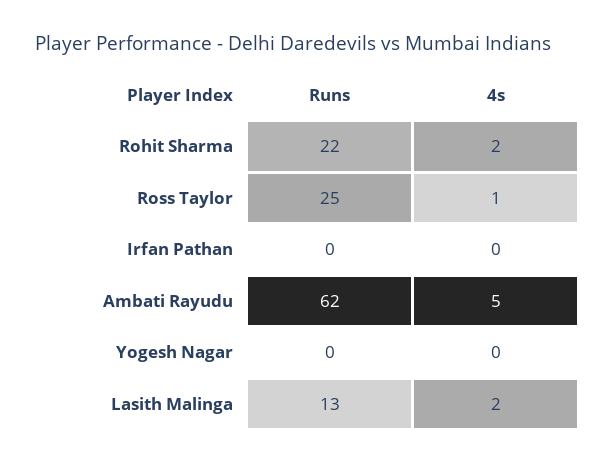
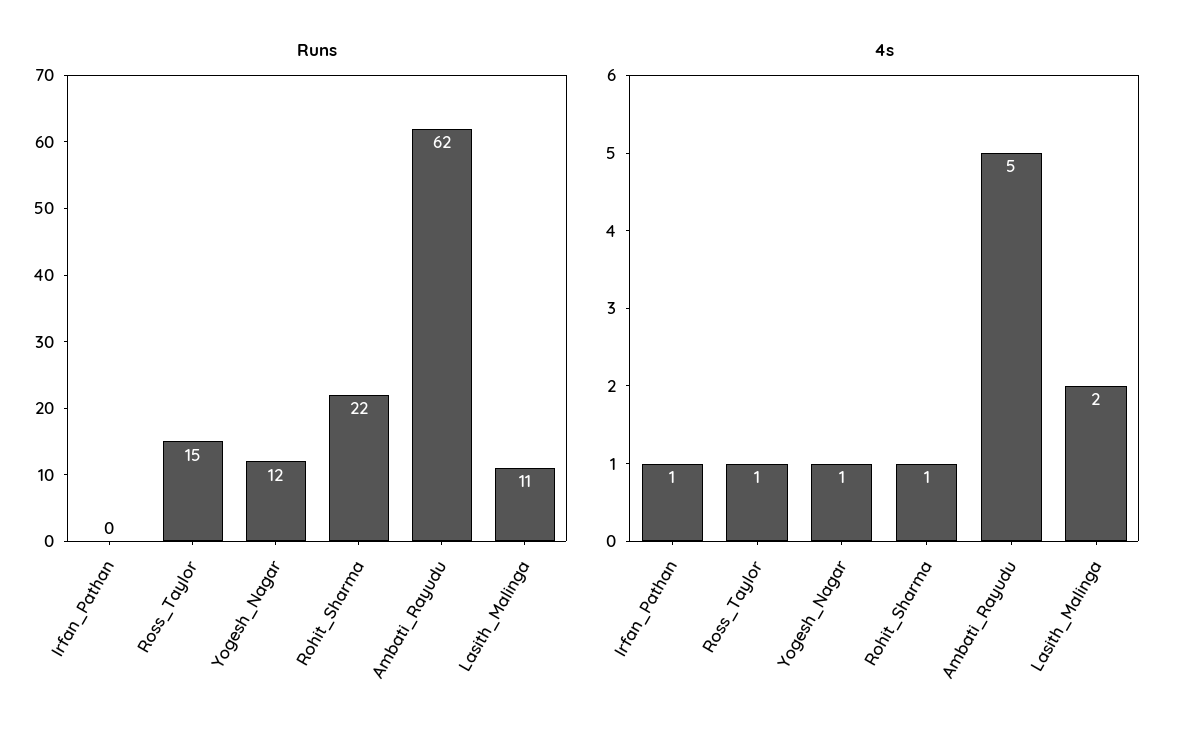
4s, Rohit Sharma: 2 -> 1
Runs, Ross Taylor: 25 -> 15
4s, Irfan Pathan: 0 -> 1
Runs, Yogesh Nagar: 0 -> 12
4s, Yogesh Nagar: 0 -> 1
Runs, Lasith Malinga: 13 -> 11

